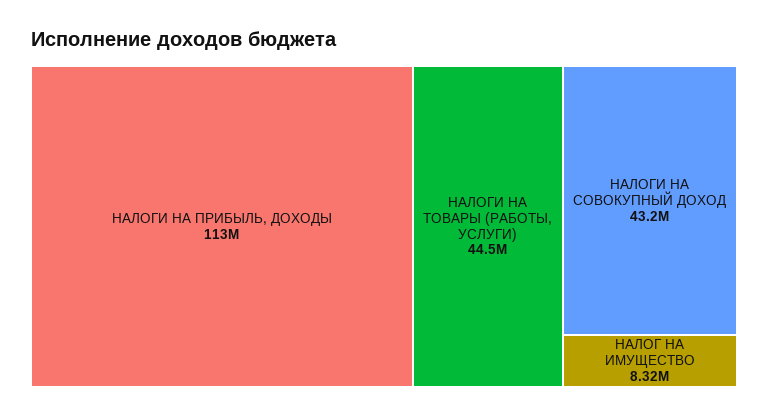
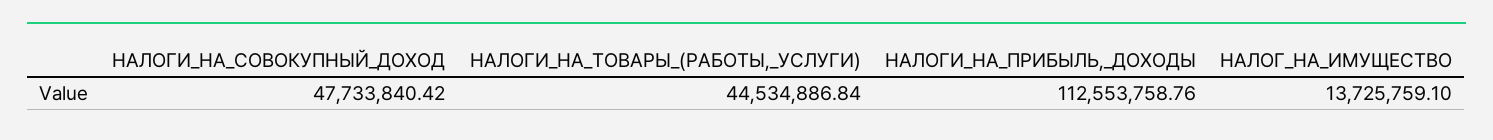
НАЛОГИ НА СОВОКУПНЫЙ ДОХОД: 43200000 -> 47733840.42
НАЛОГ НА ИМУЩЕСТВО: 8320000 -> 13725759.1

